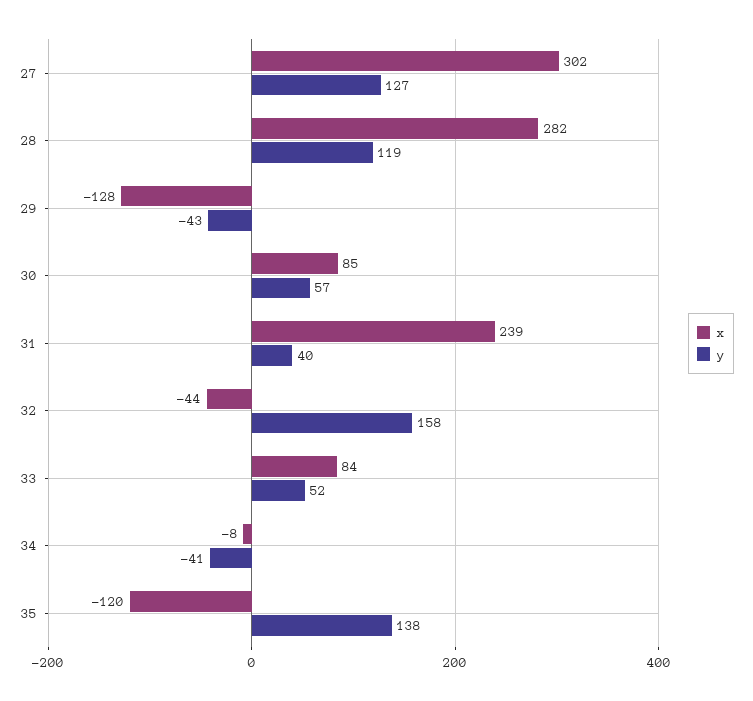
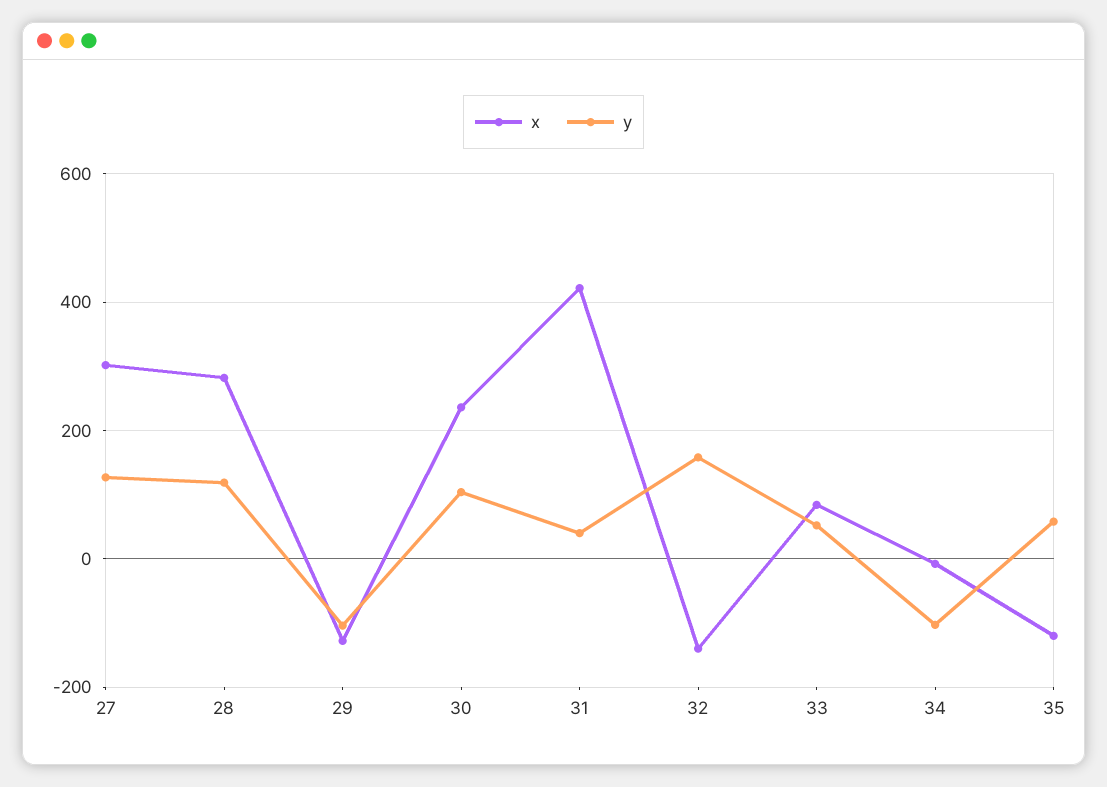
y, 29: -43 -> -100
x, 30: 85 -> 240
y, 30: 57 -> 100
x, 31: 239 -> 420
x, 32: -44 -> -140
y, 34: -41 -> -100
y, 35: 138 -> 60

